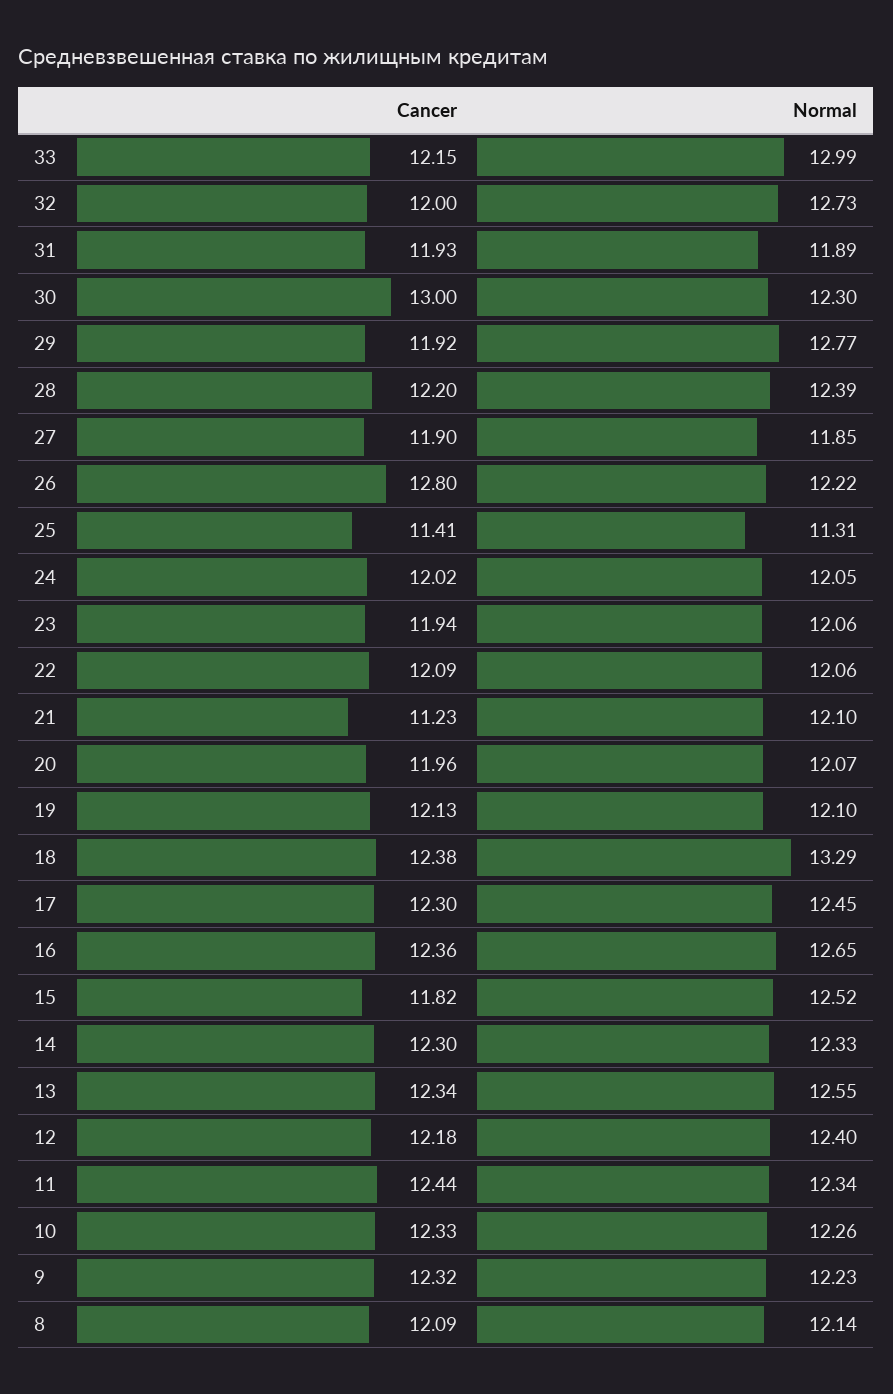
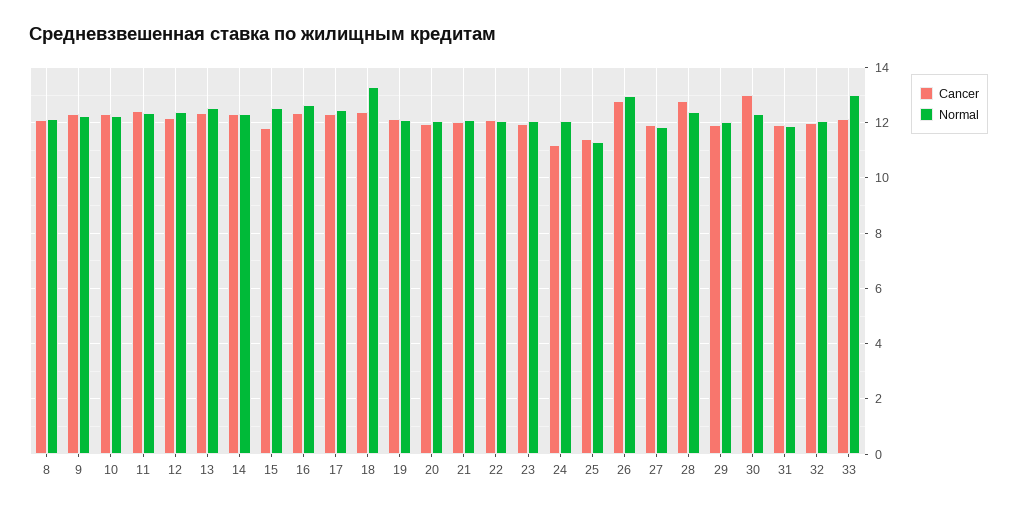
Normal, 32: 12.73 -> 12
Normal, 29: 12.77 -> 12
Cancer, 28: 12.2 -> 12.75
Normal, 26: 12.22 -> 13
Cancer, 24: 12.02 -> 11.25
Cancer, 21: 11.23 -> 12

